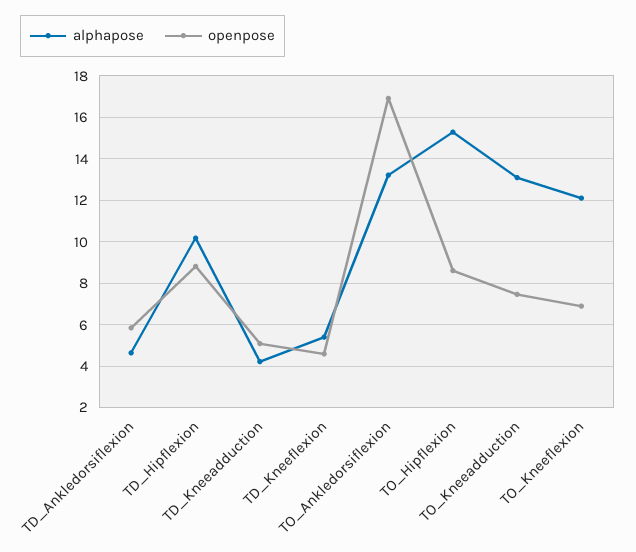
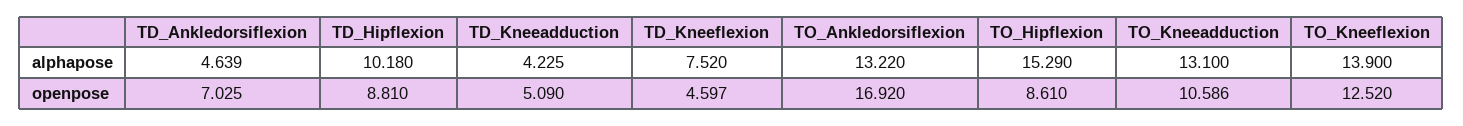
openpose, TD_Ankledorsiflexion: 6 -> 7.025
alphapose, TD_Kneeflexion: 5.5 -> 7.52
openpose, TO_Kneeadduction: 7.5 -> 10.586
alphapose, TO_Kneeflexion: 12 -> 13.9
openpose, TO_Kneeflexion: 7 -> 12.52

